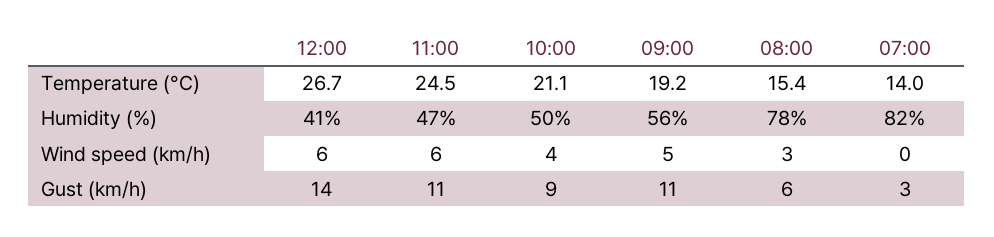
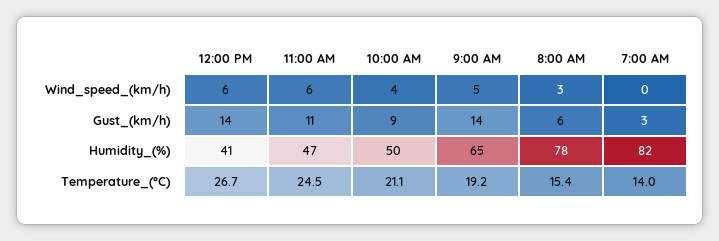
09:00, Humidity (%): 56 -> 65
09:00, Gust (km/h): 11 -> 14

